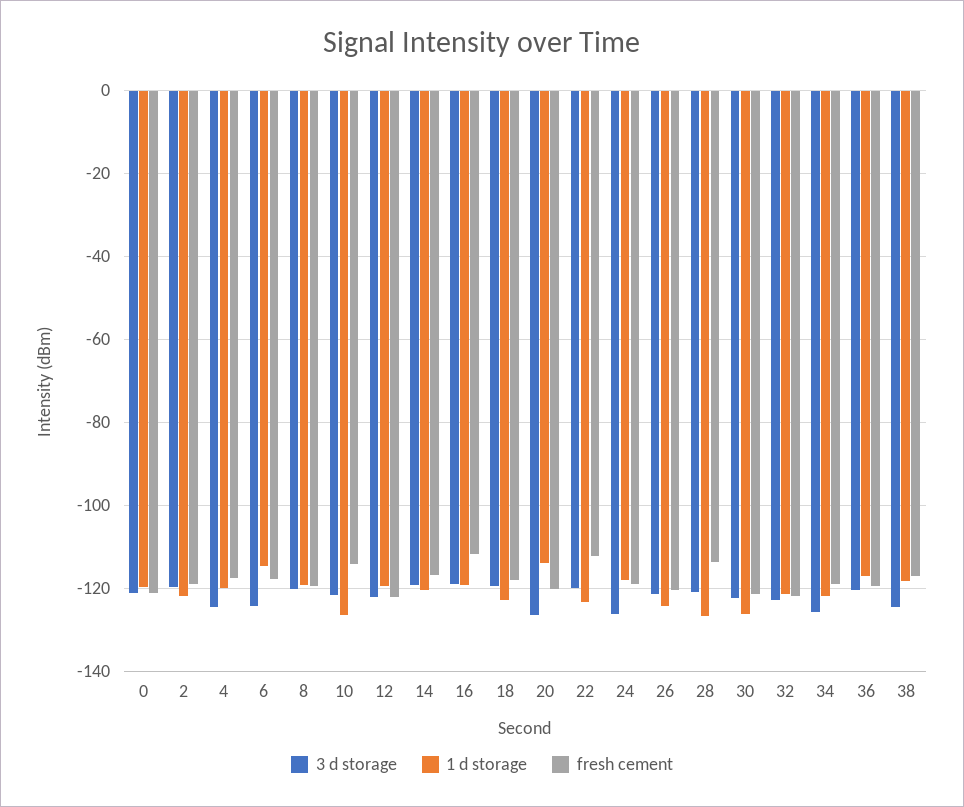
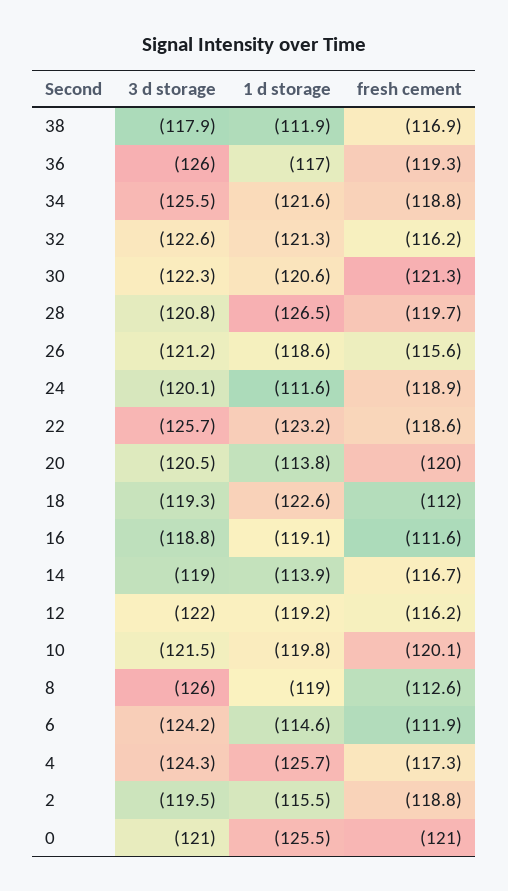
1 d storage, 0: -120 -> -125.5
1 d storage, 2: -122 -> -115.5
1 d storage, 4: -120 -> -125.7
fresh cement, 6: -118 -> -111.9
3 d storage, 8: -120 -> -126
fresh cement, 8: -120 -> -112.6
1 d storage, 10: -126 -> -119.8
fresh cement, 10: -114 -> -120.1
fresh cement, 12: -122 -> -116.2
1 d storage, 14: -120 -> -113.9
fresh cement, 18: -118 -> -112
3 d storage, 20: -126 -> -120.5
3 d storage, 22: -120 -> -125.7
fresh cement, 22: -112 -> -118.6
3 d storage, 24: -126 -> -120.1
1 d storage, 24: -118 -> -111.6
1 d storage, 26: -124 -> -118.6
fresh cement, 26: -120 -> -115.6
fresh cement, 28: -114 -> -119.7
1 d storage, 30: -126 -> -120.6
fresh cement, 32: -122 -> -116.2
3 d storage, 36: -120 -> -126
3 d storage, 38: -124 -> -117.9
1 d storage, 38: -118 -> -111.9

